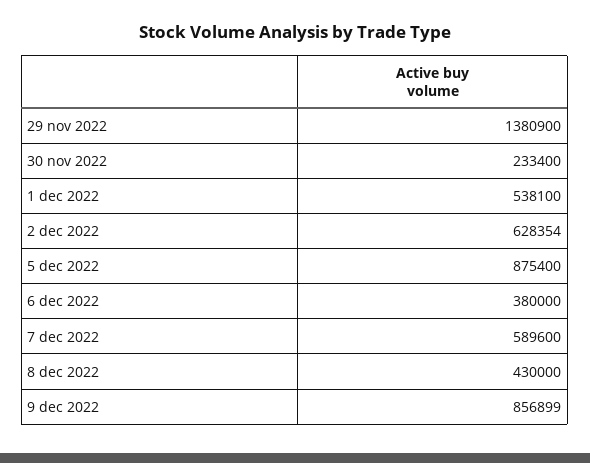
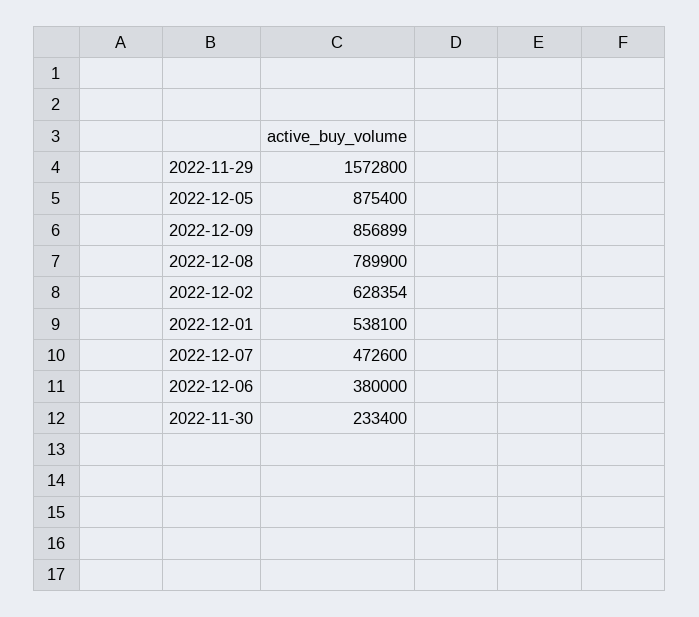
29 nov 2022: 1380900 -> 1572800
7 dec 2022: 589600 -> 472600
8 dec 2022: 430000 -> 789900

